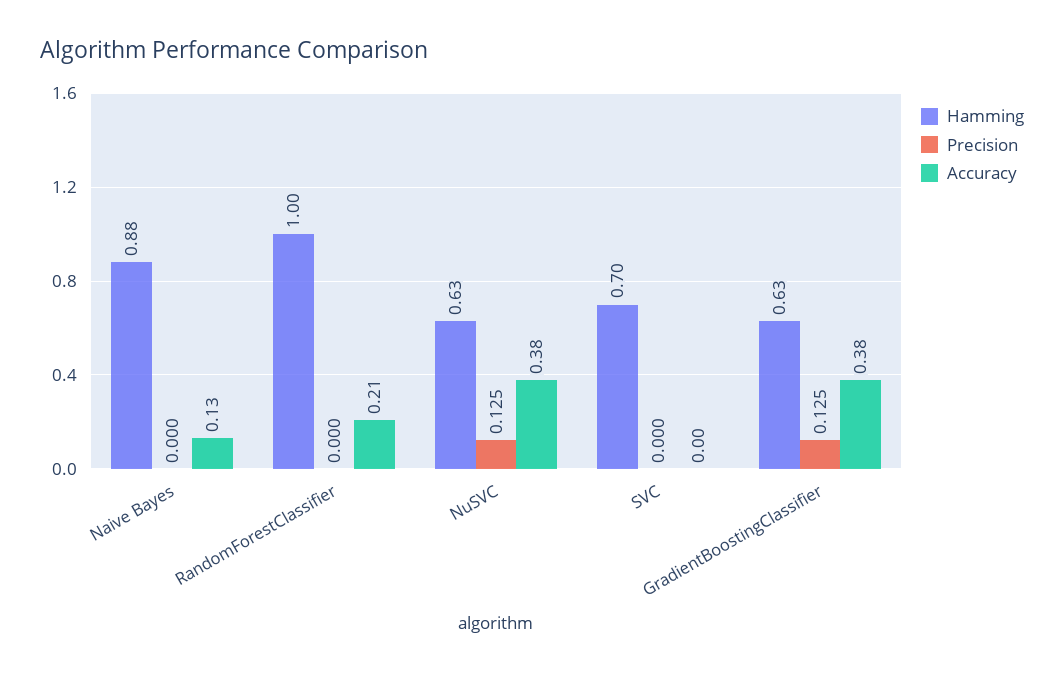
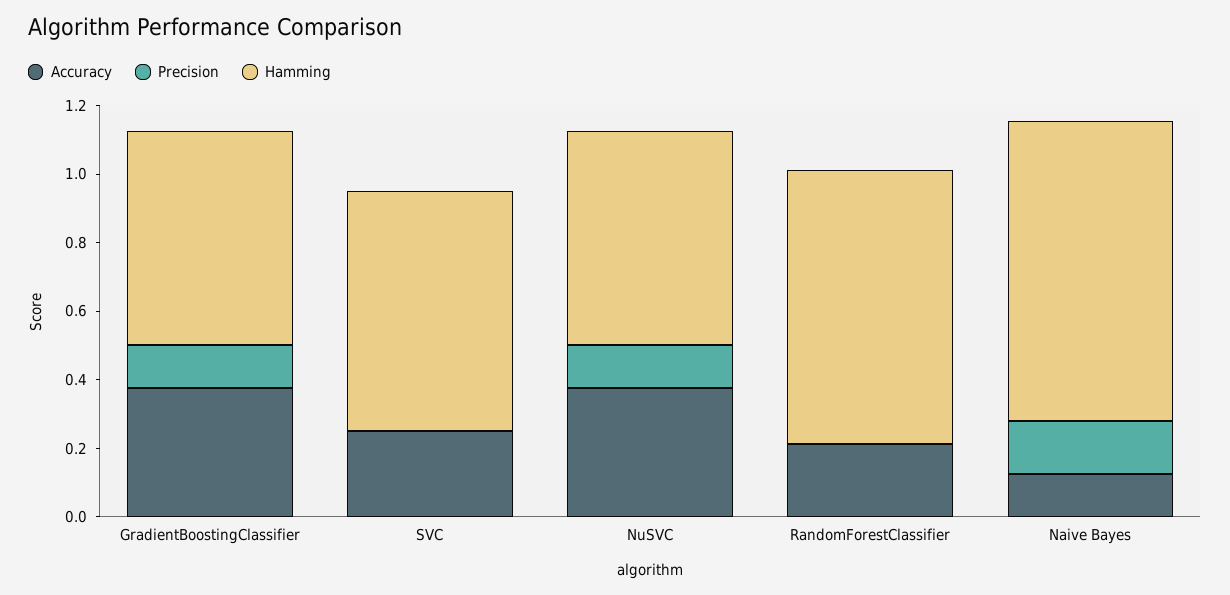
Precision, Naive Bayes: 0 -> 0.15
Hamming, RandomForestClassifier: 1 -> 0.8
Accuracy, SVC: 0 -> 0.25

